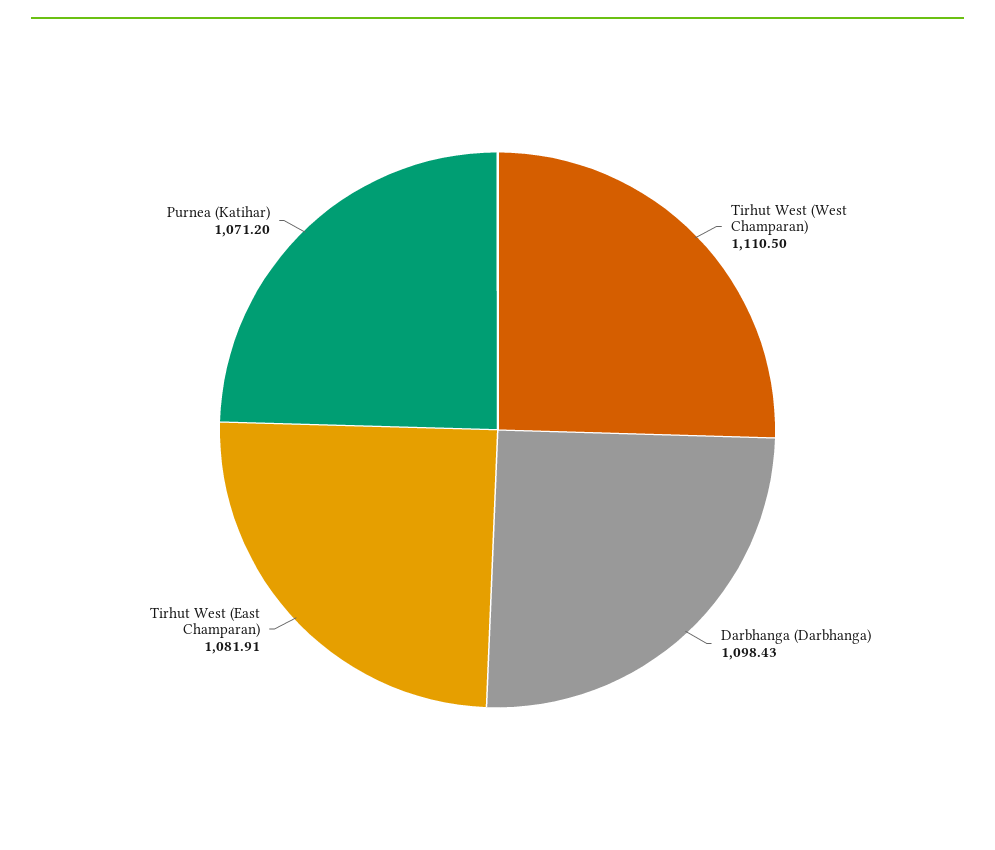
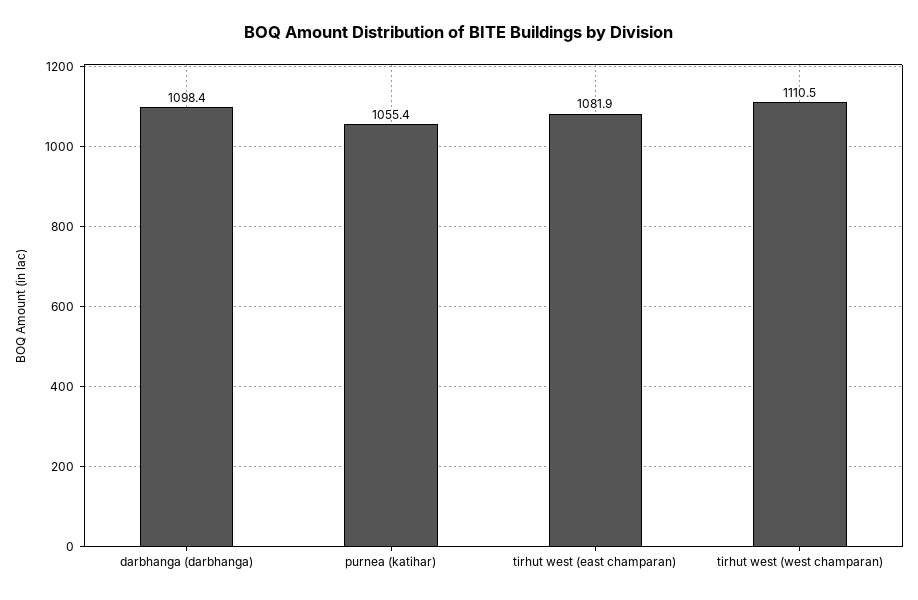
Purnea (Katihar): 1071.2 -> 1055.4

